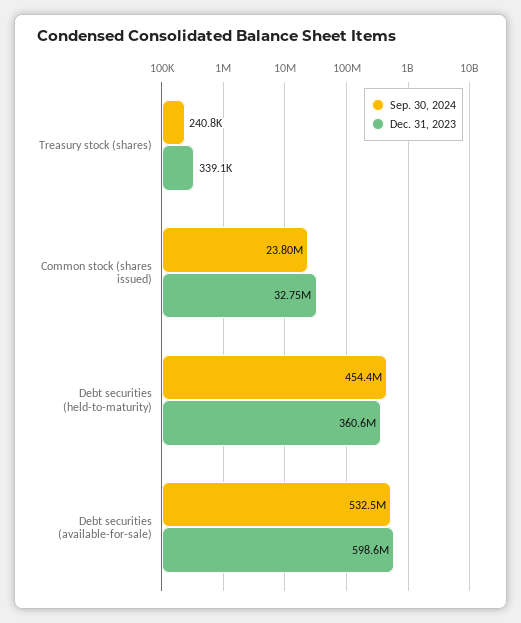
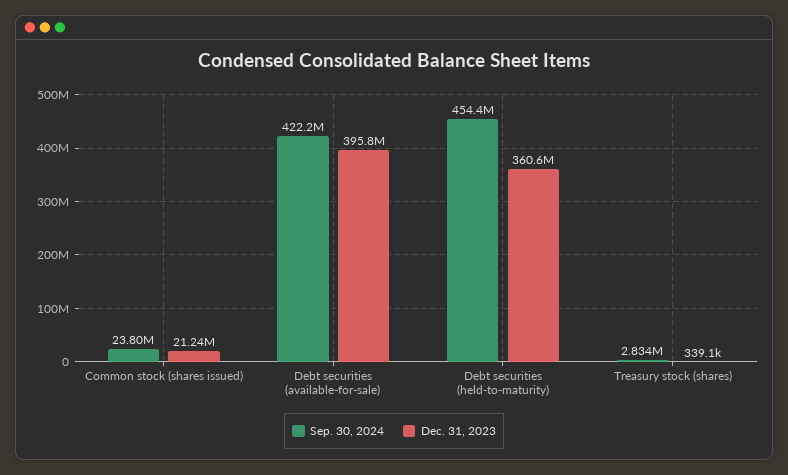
Sep. 30, 2024, Treasury stock (shares): 240800 -> 2834000
Dec. 31, 2023, Common stock (shares issued): 32750000 -> 21240000
Sep. 30, 2024, Debt securities (available-for-sale): 532500000 -> 422200000
Dec. 31, 2023, Debt securities (available-for-sale): 598600000 -> 395800000

